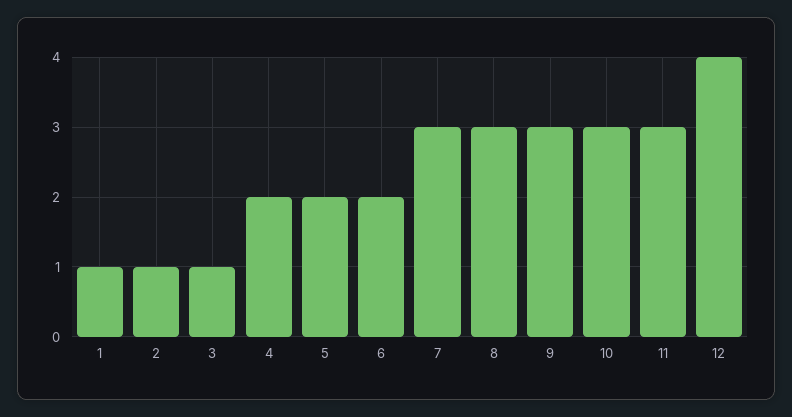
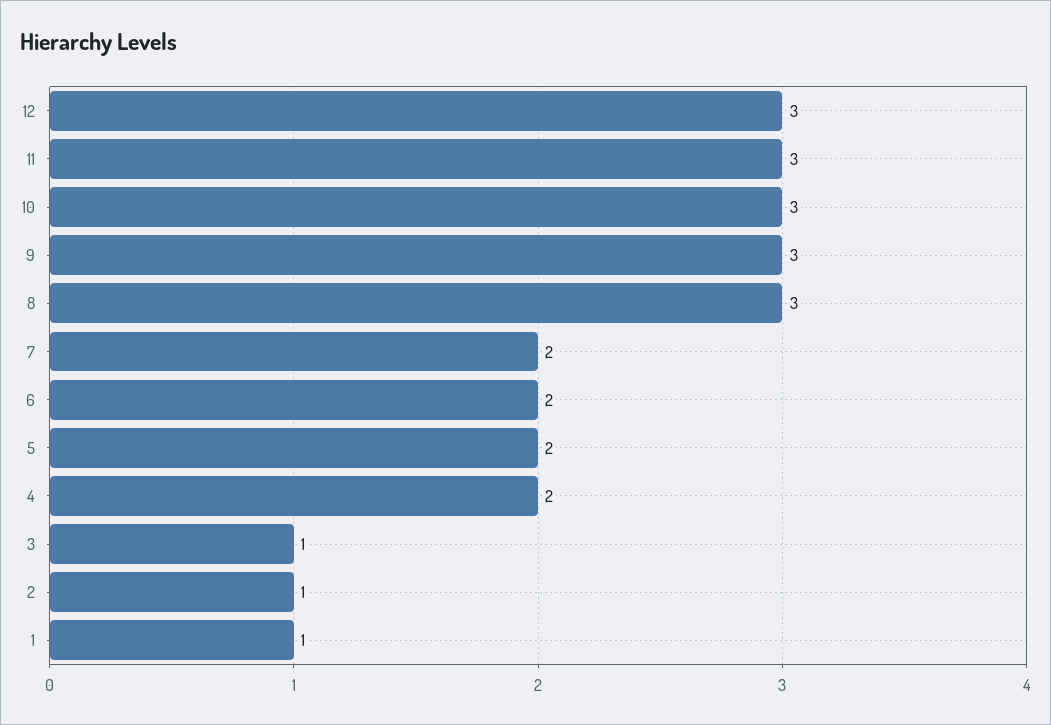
7: 3 -> 2
12: 4 -> 3

